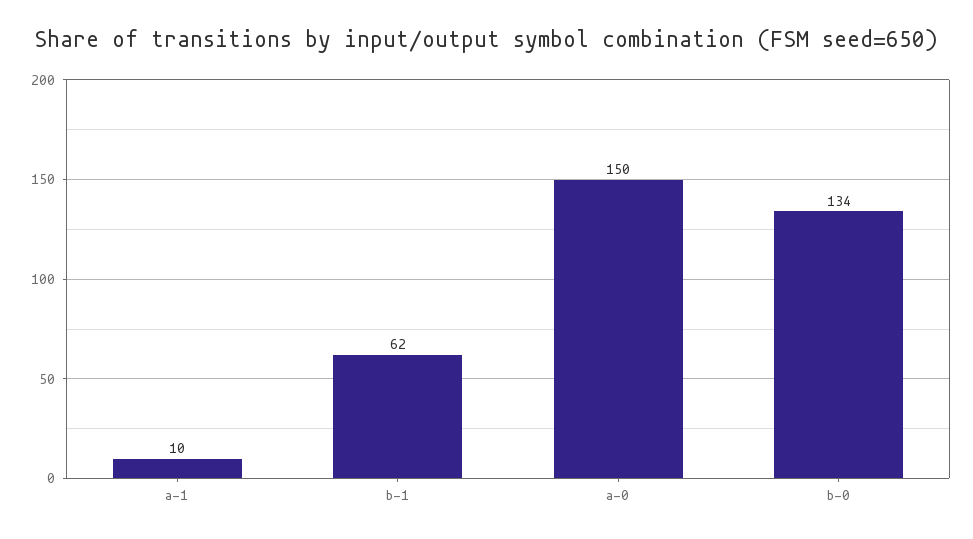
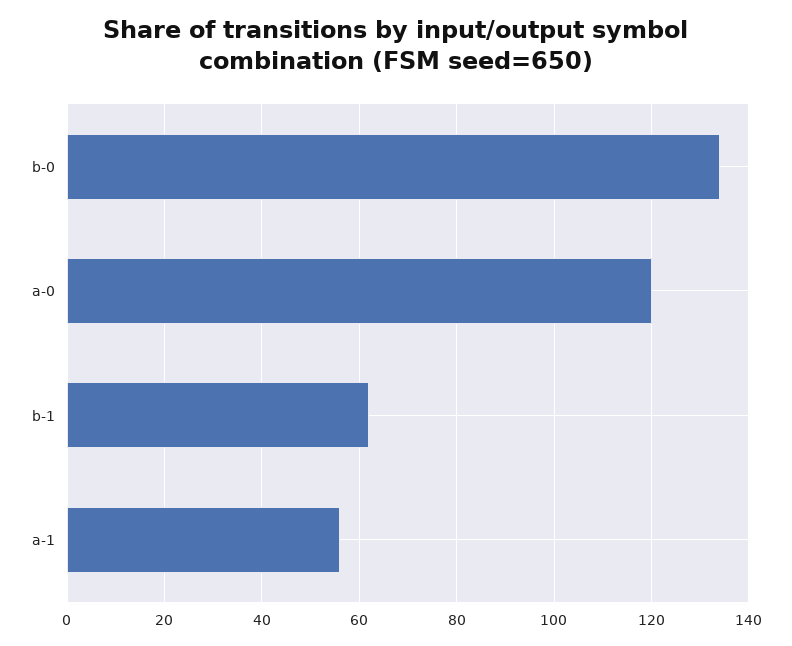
a-1: 10 -> 55
a-0: 150 -> 120

